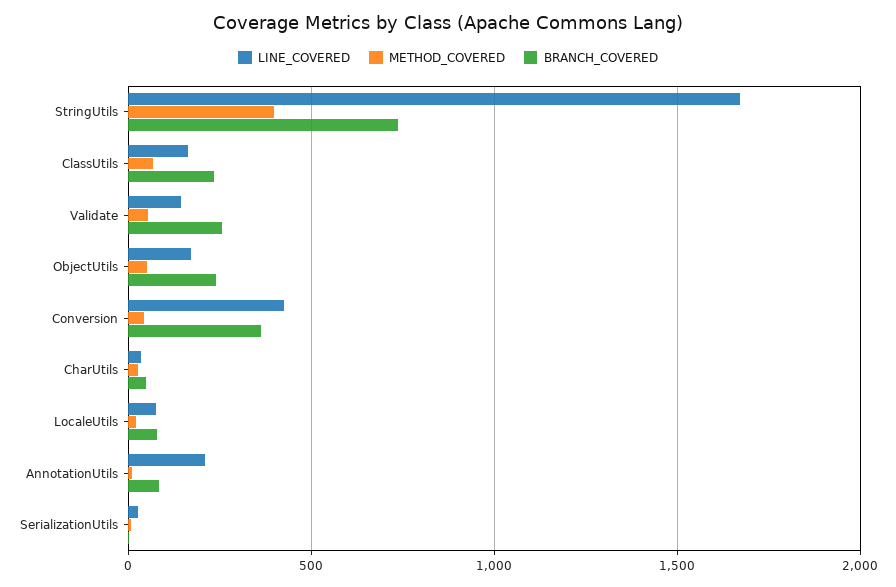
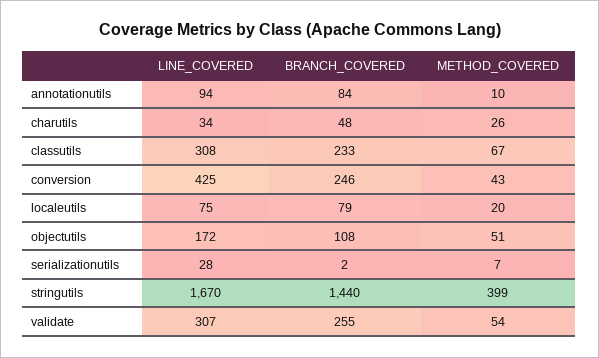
BRANCH_COVERED, StringUtils: 750 -> 1440
LINE_COVERED, ClassUtils: 150 -> 308
LINE_COVERED, Validate: 150 -> 307
BRANCH_COVERED, ObjectUtils: 250 -> 108
BRANCH_COVERED, Conversion: 350 -> 246
LINE_COVERED, AnnotationUtils: 200 -> 94

